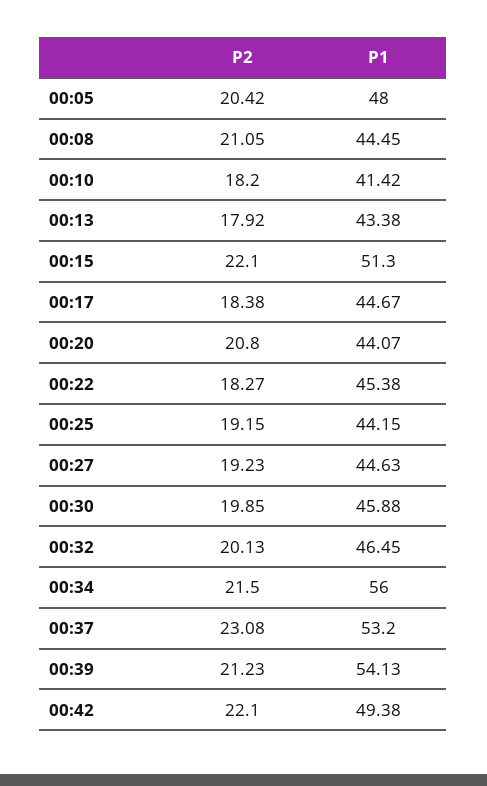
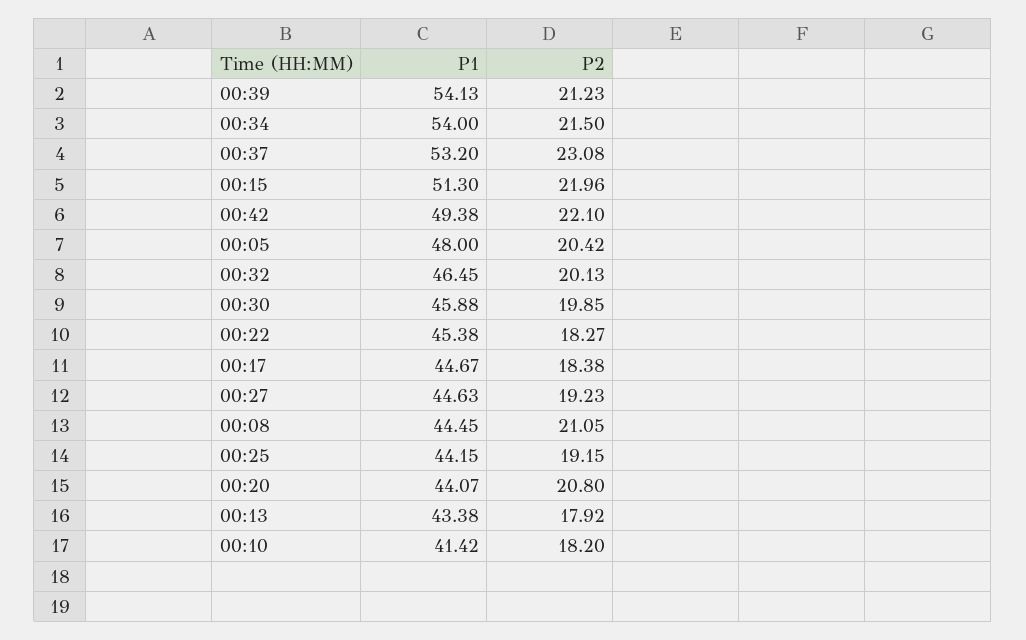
P2, 00:15: 22.1 -> 21.96
P1, 00:34: 56 -> 54

